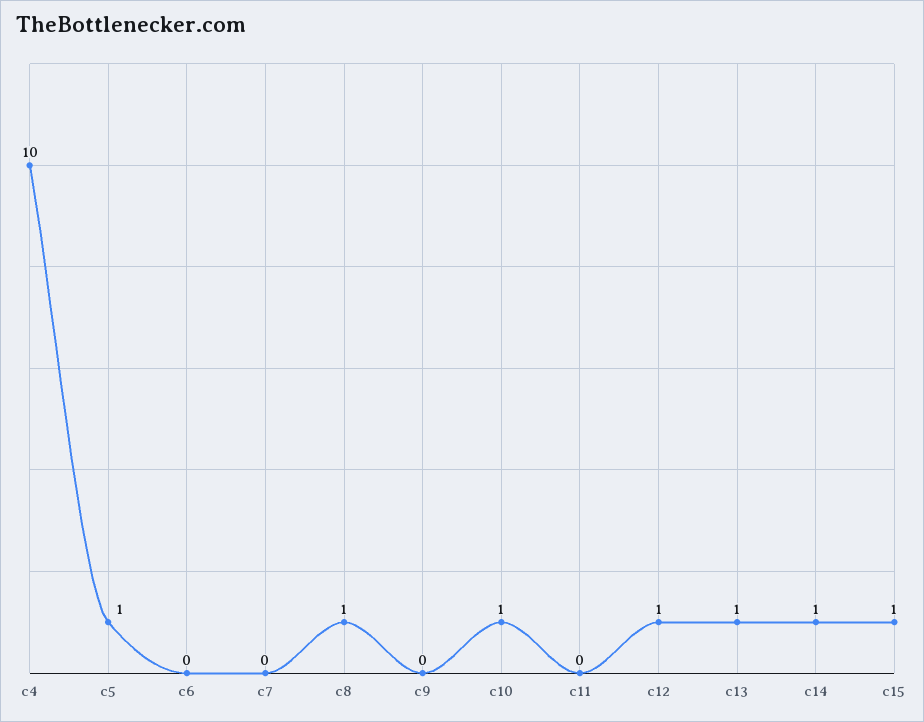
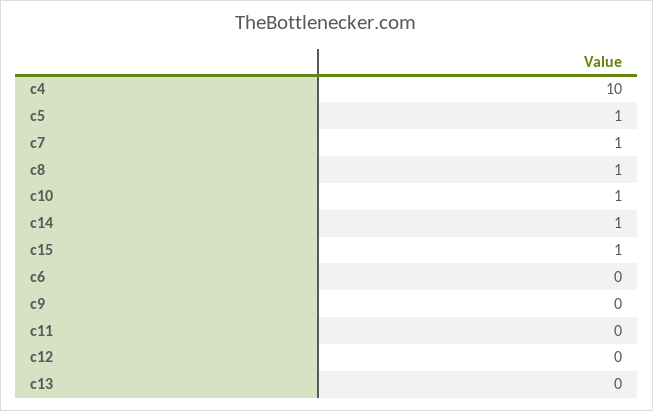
c7: 0 -> 1
c12: 1 -> 0
c13: 1 -> 0

